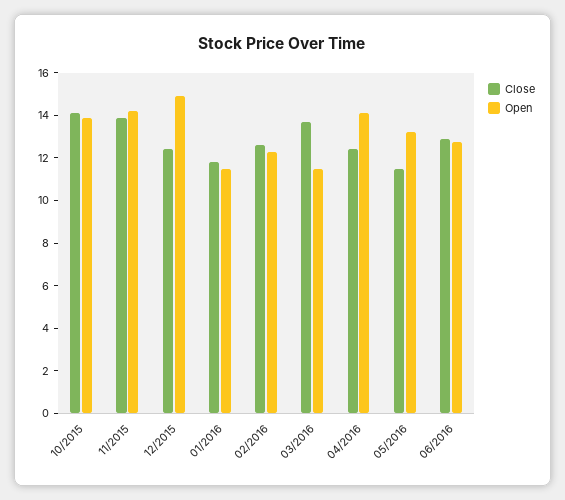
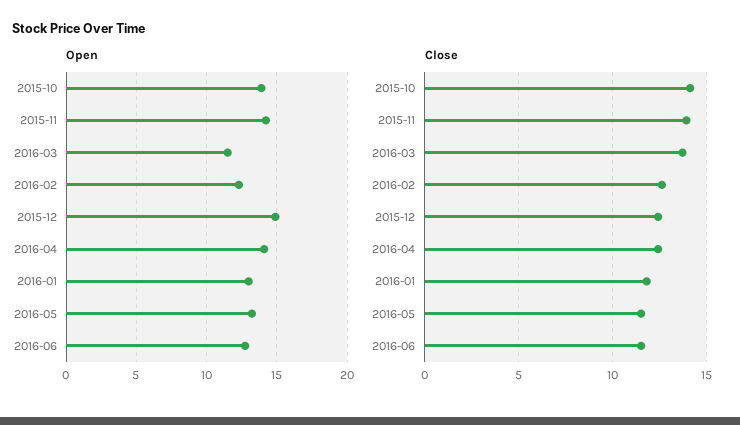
Open, 01/2016: 11.5 -> 13
Close, 06/2016: 13 -> 11.5

